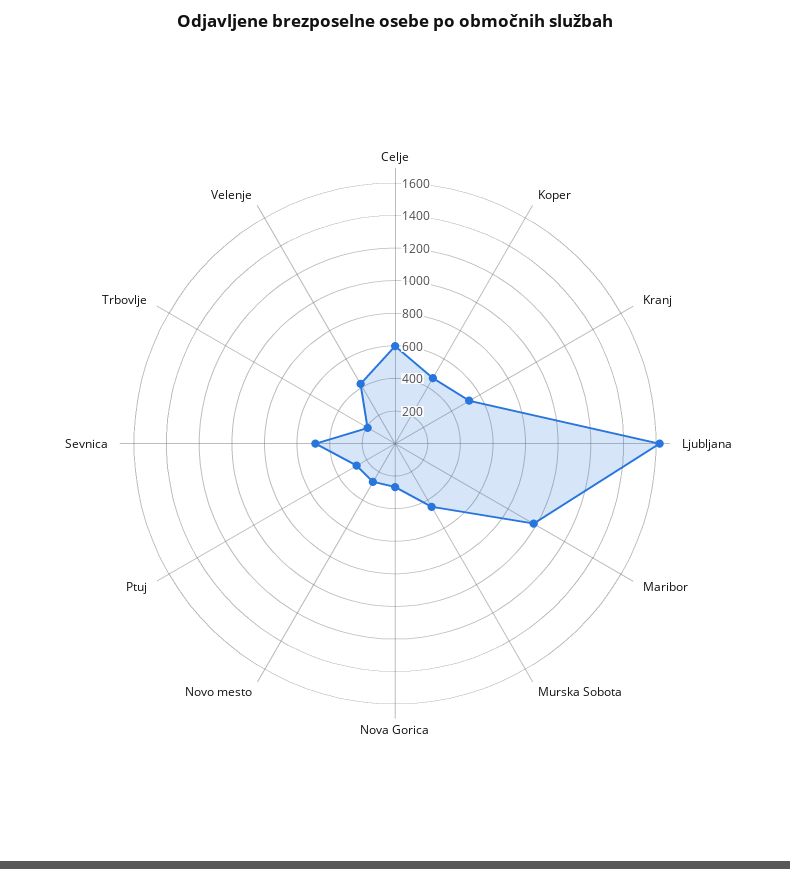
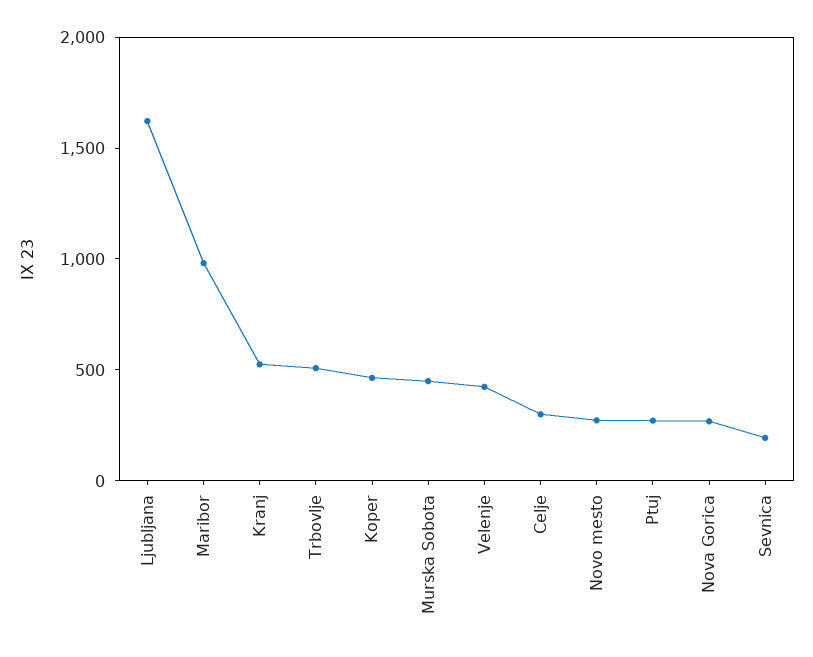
Celje: 600 -> 300
Sevnica: 500 -> 200
Trbovlje: 200 -> 500

